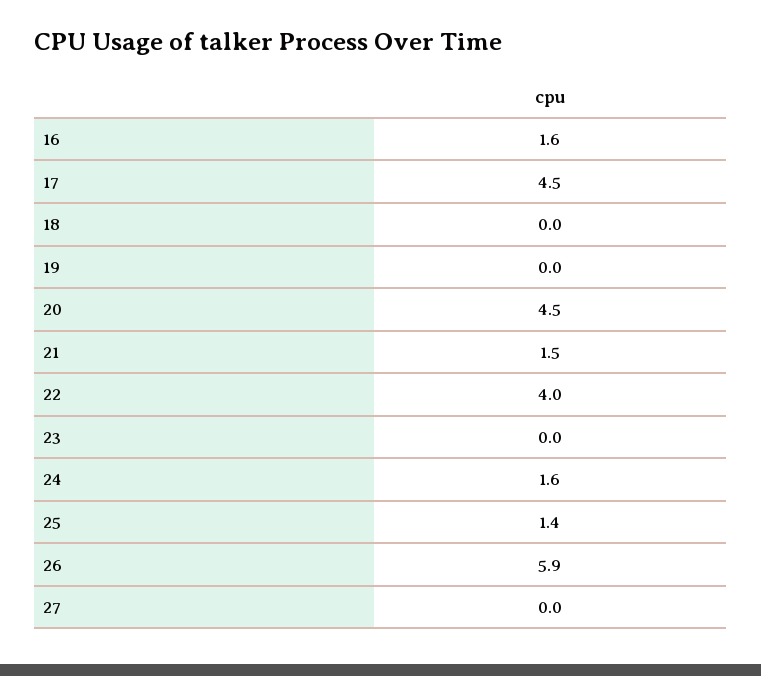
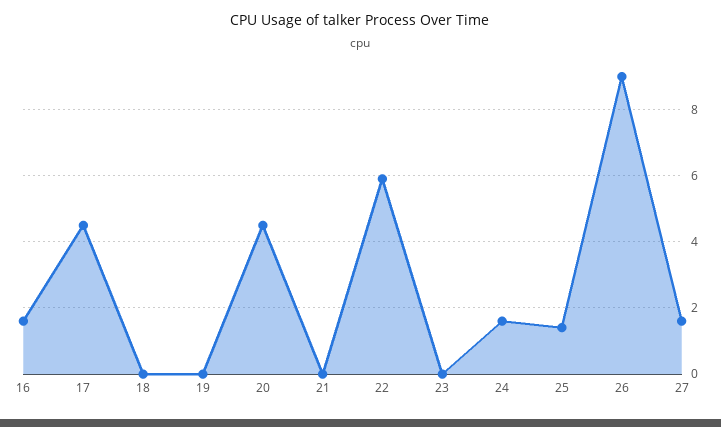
21: 1.5 -> 0
22: 4 -> 6
26: 5.9 -> 9
27: 0 -> 1.5

